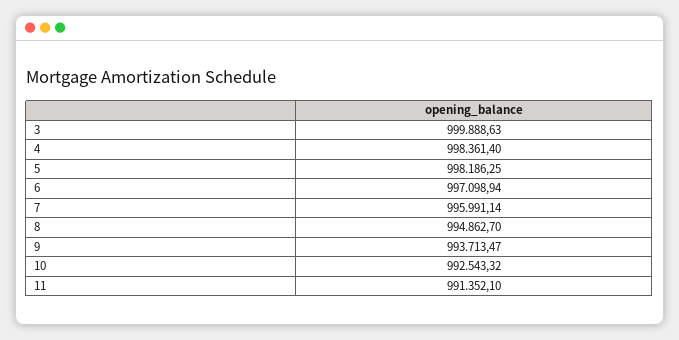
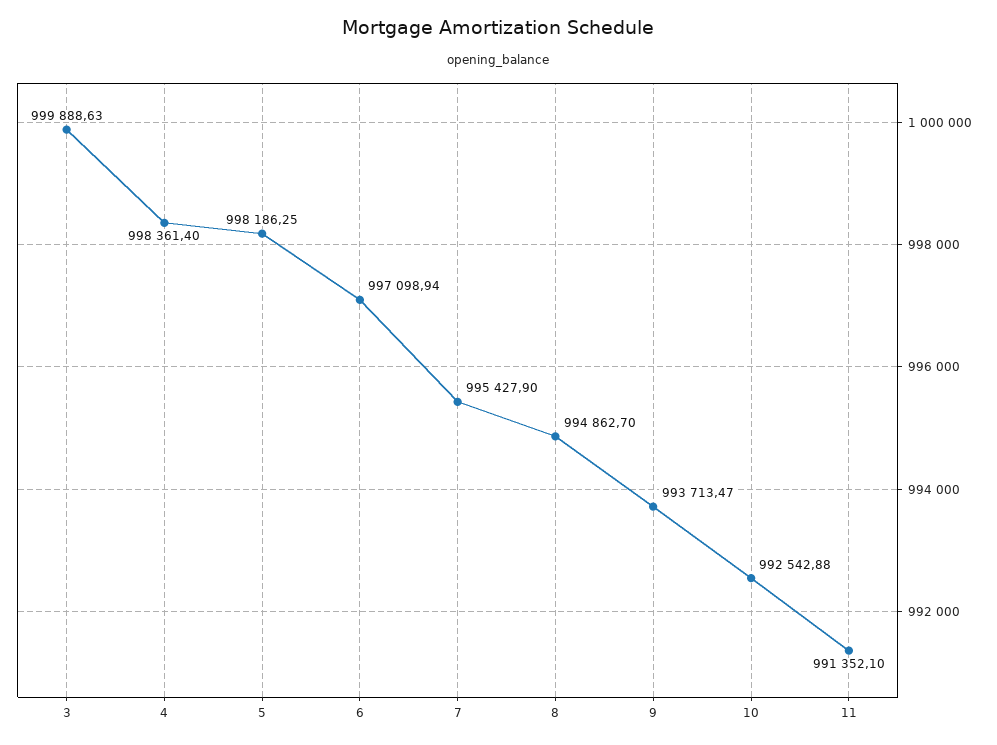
7: 995991.14 -> 995427.9
10: 992543.32 -> 992542.88

